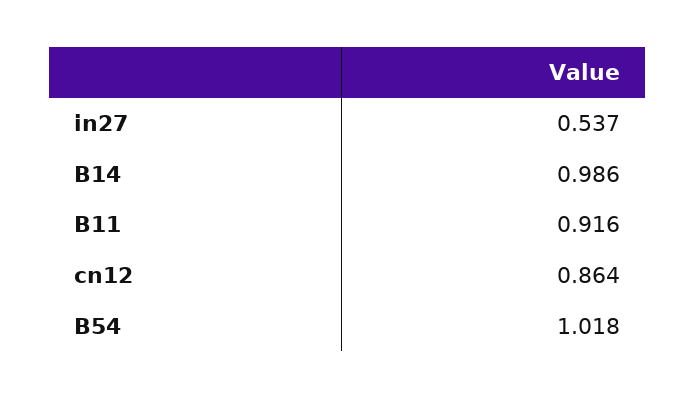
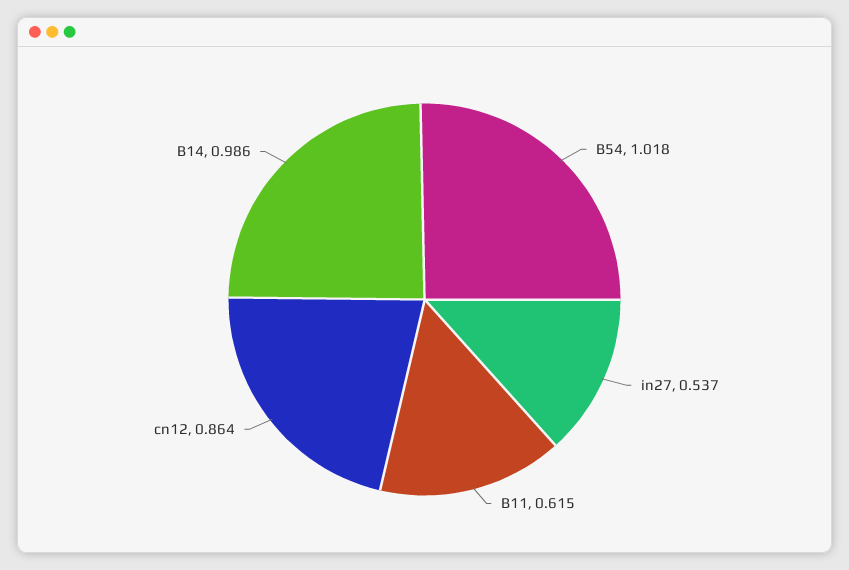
B11: 0.916 -> 0.615

